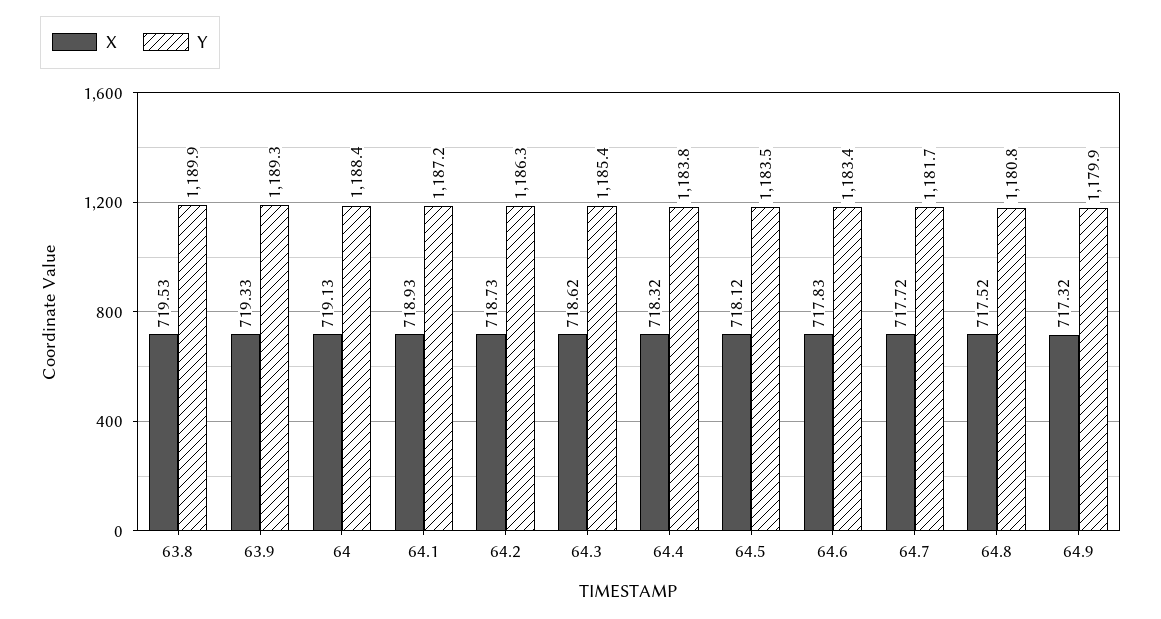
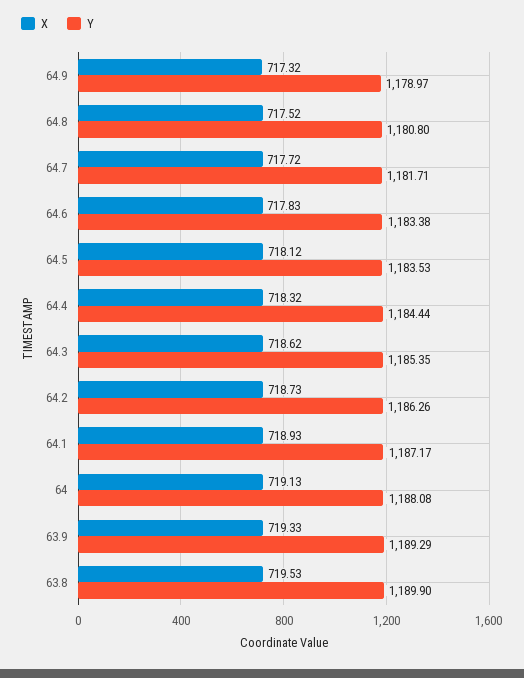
Y, 64: 1188.4 -> 1188.08
Y, 64.4: 1183.8 -> 1184.44
Y, 64.9: 1179.9 -> 1178.97

